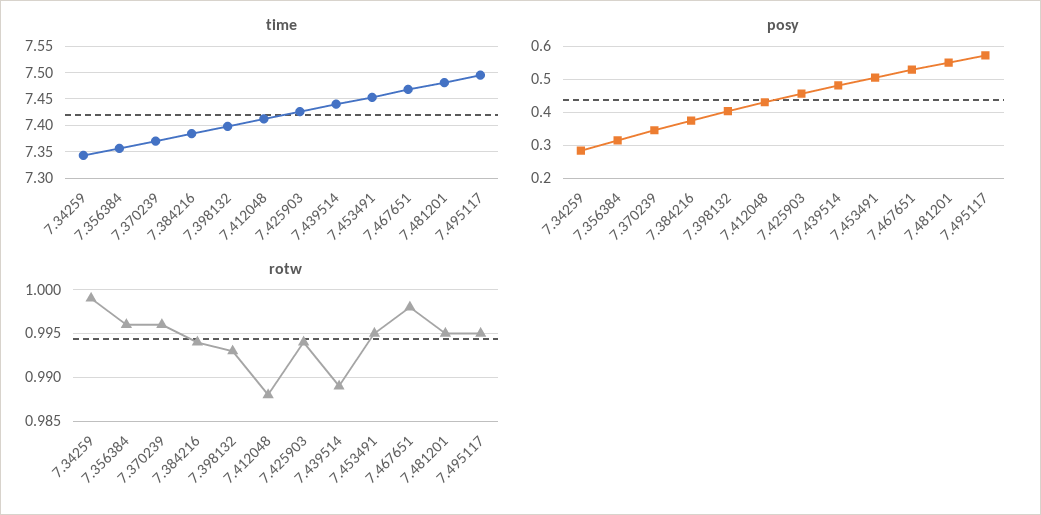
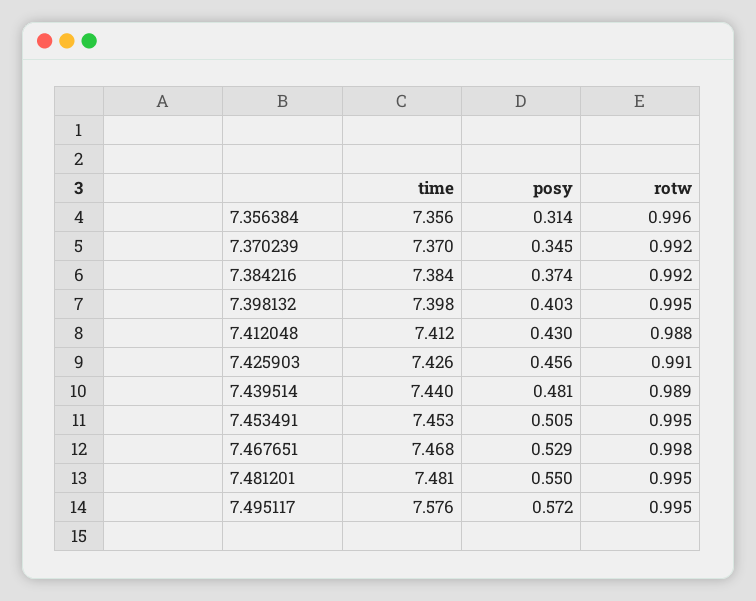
time, 7.34259: 7.35 -> none
time, 7.495117: 7.5 -> 7.576
posy, 7.34259: 0.28 -> none
rotw, 7.34259: 0.999 -> none
rotw, 7.370239: 0.996 -> 0.992
rotw, 7.384216: 0.994 -> 0.992
rotw, 7.398132: 0.993 -> 0.995
rotw, 7.425903: 0.994 -> 0.991

